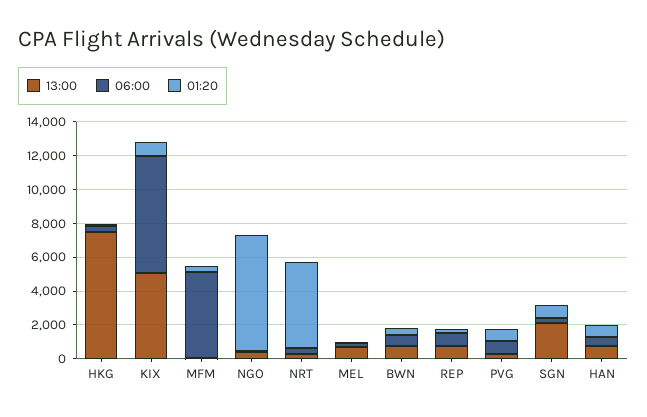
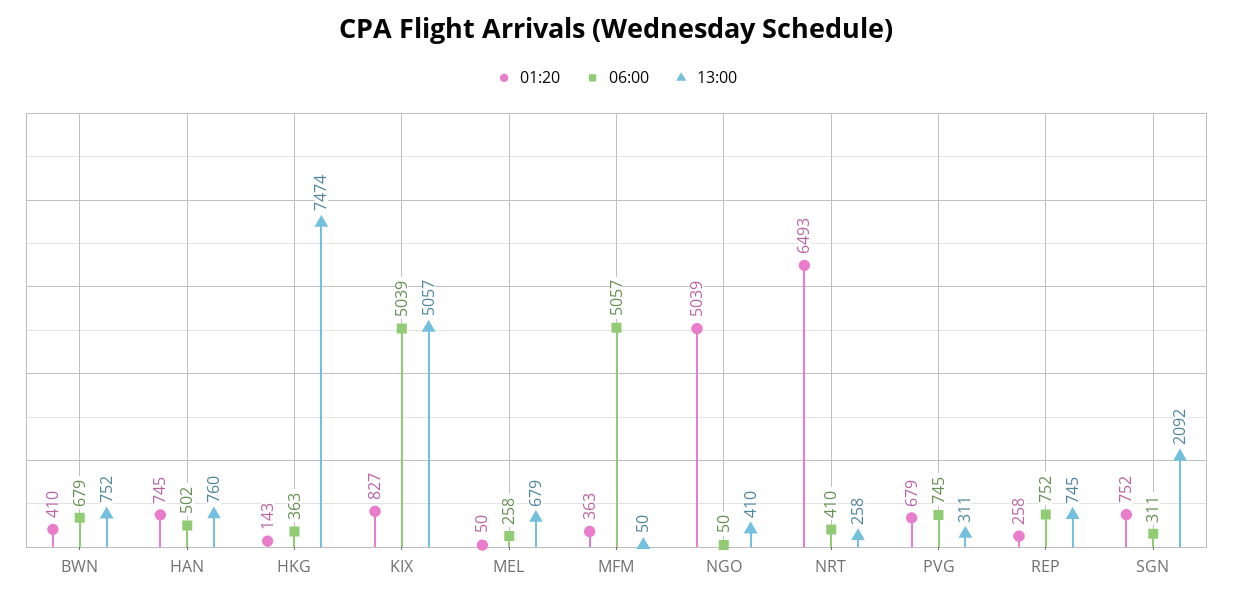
06:00, KIX: 7000 -> 5039
01:20, NGO: 7000 -> 5039
01:20, NRT: 5000 -> 6493

